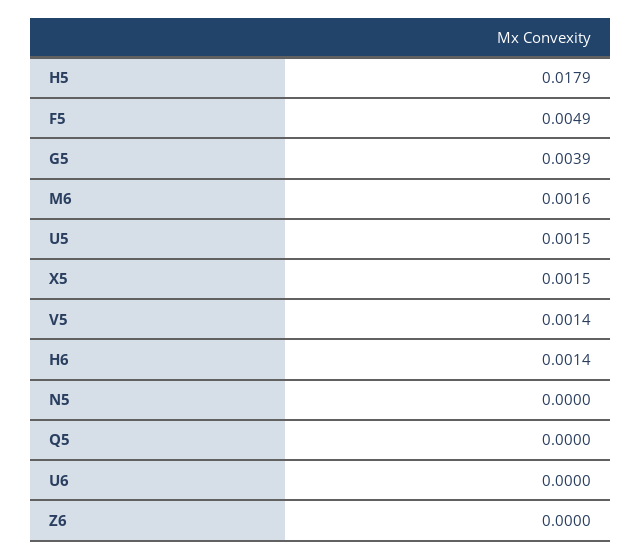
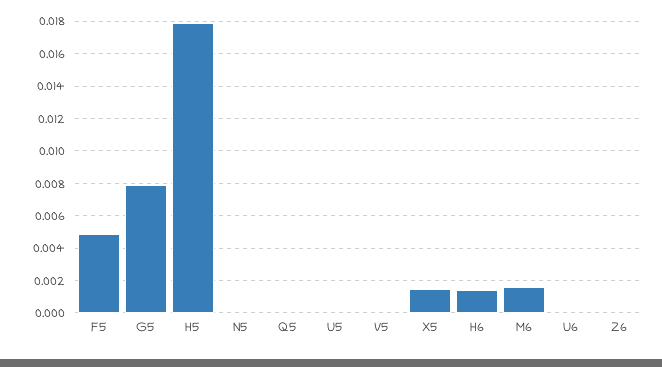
G5: 0.0039 -> 0.008
U5: 0.0015 -> 0
V5: 0.0014 -> 0

